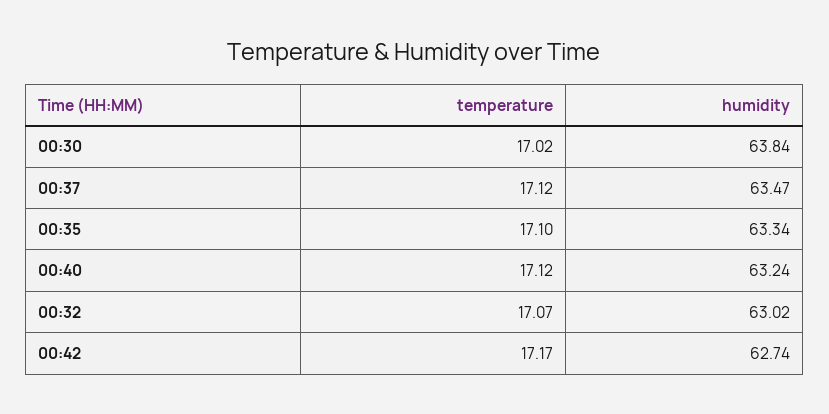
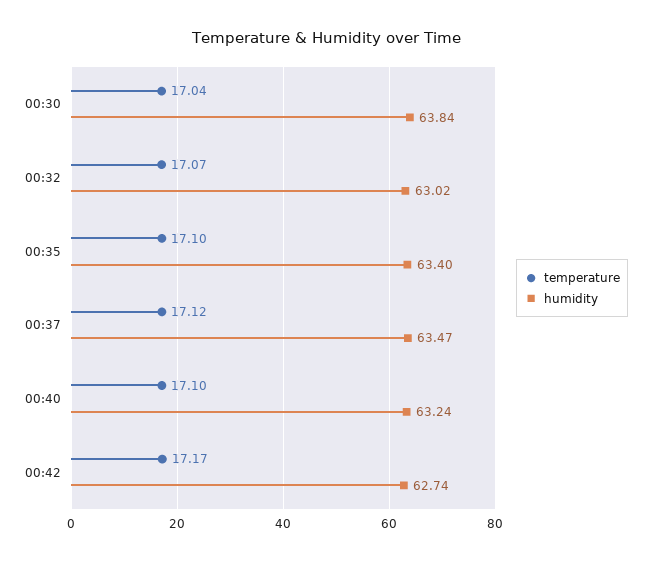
temperature, 00:30: 17.02 -> 17.04
humidity, 00:35: 63.34 -> 63.4
temperature, 00:40: 17.12 -> 17.1

